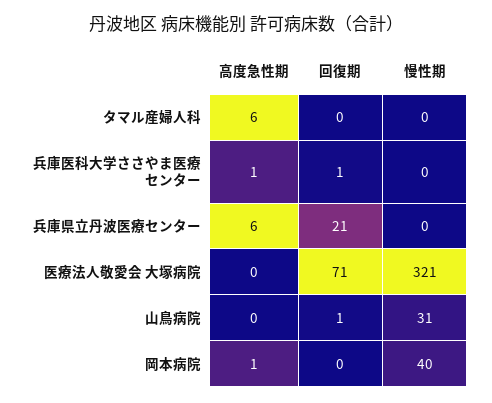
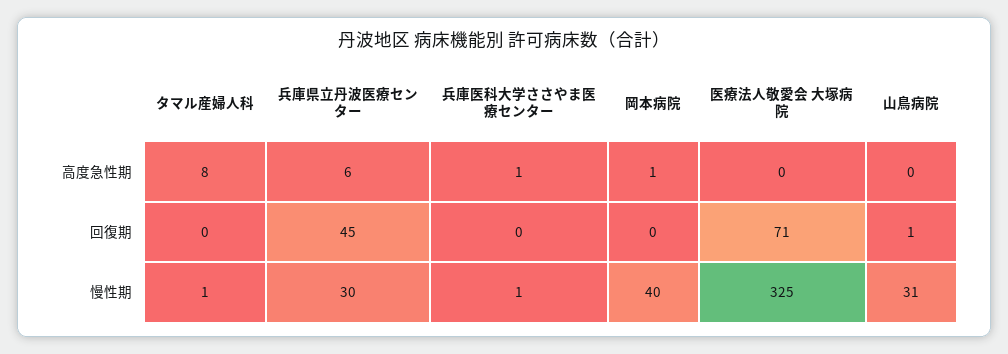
高度急性期, タマル産婦人科: 6 -> 8
慢性期, タマル産婦人科: 0 -> 1
回復期, 兵庫医科大学ささやま医療センター: 1 -> 0
慢性期, 兵庫医科大学ささやま医療センター: 0 -> 1
回復期, 兵庫県立丹波医療センター: 21 -> 45
慢性期, 兵庫県立丹波医療センター: 0 -> 30
慢性期, 医療法人敬愛会 大塚病院: 321 -> 325

